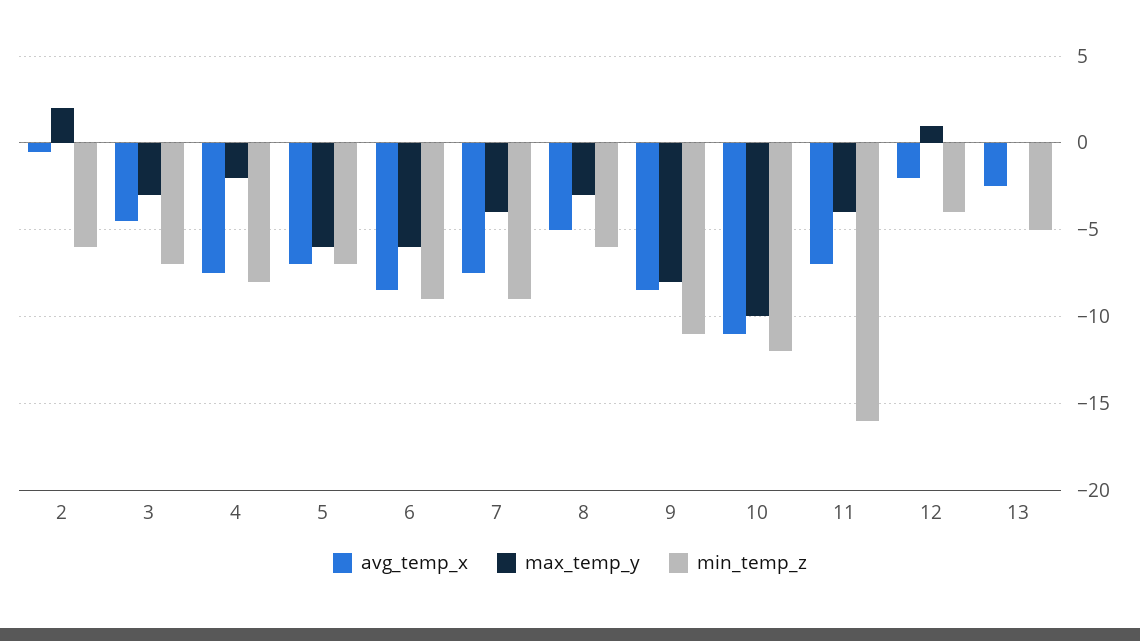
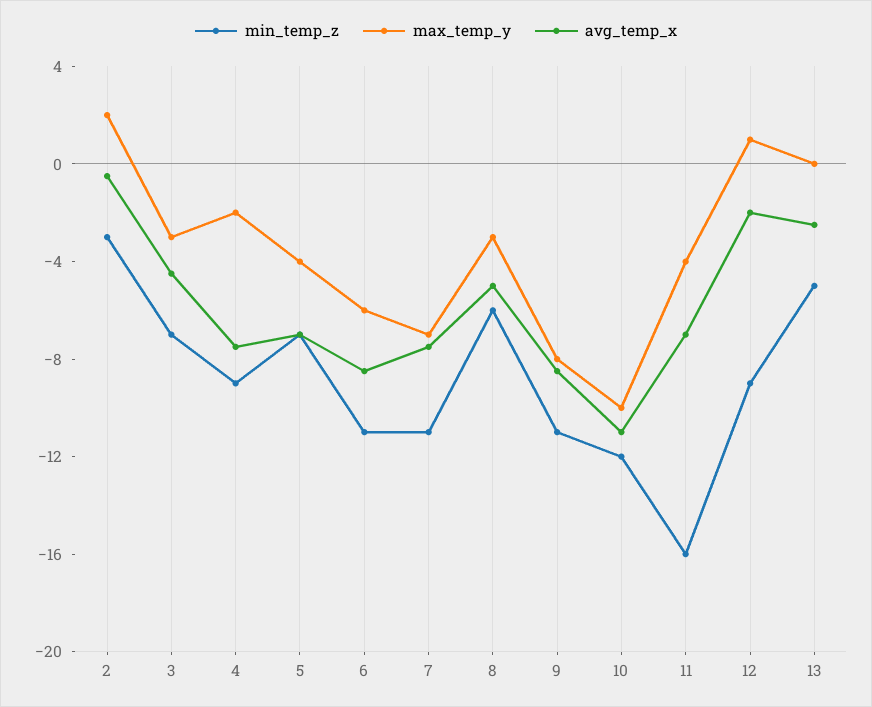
min_temp_z, 2: -6 -> -3
min_temp_z, 4: -8 -> -9
max_temp_y, 5: -6 -> -4
min_temp_z, 6: -9 -> -11
max_temp_y, 7: -4 -> -7
min_temp_z, 7: -9 -> -11
min_temp_z, 12: -4 -> -9

